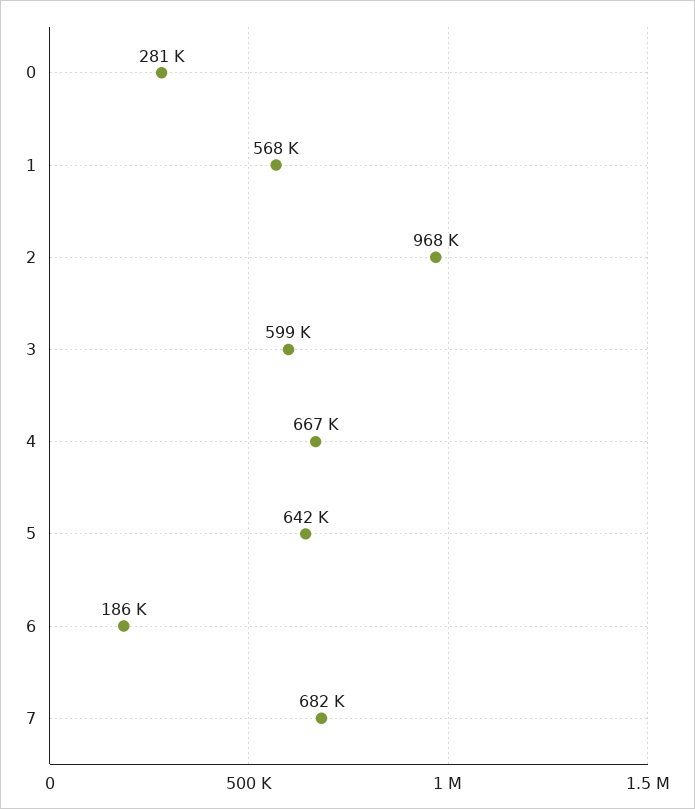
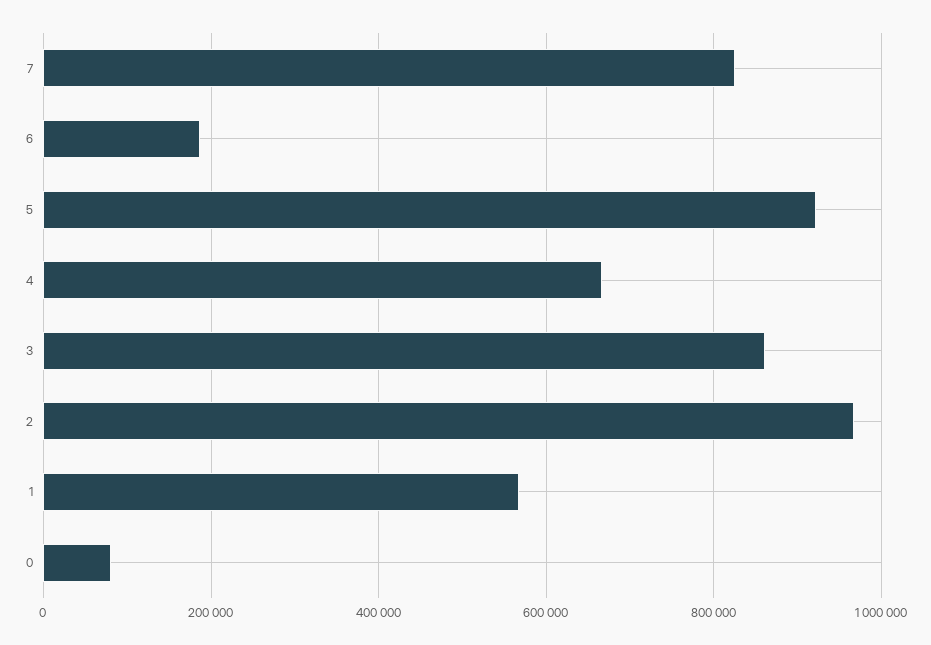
0: 281000 -> 80000
3: 599000 -> 860000
5: 642000 -> 920000
7: 682000 -> 820000

